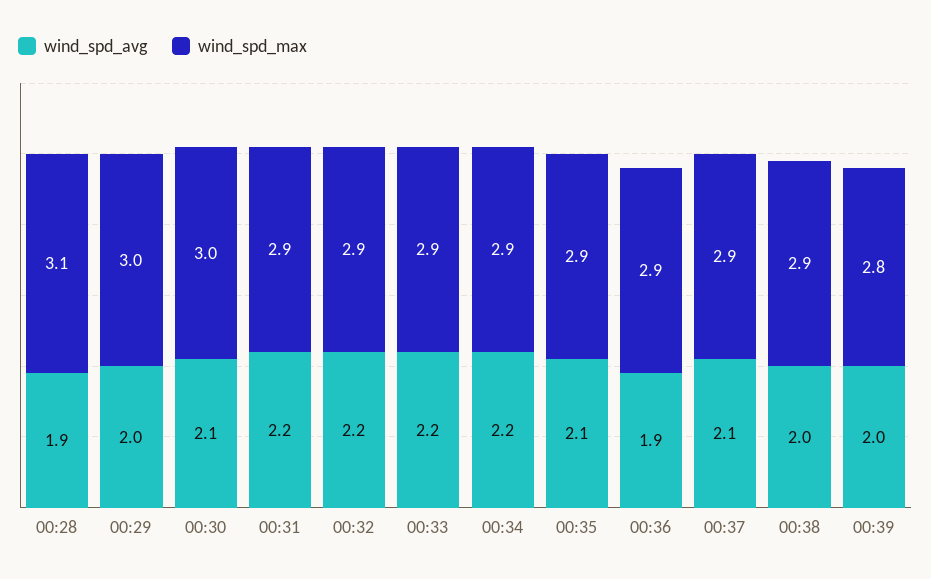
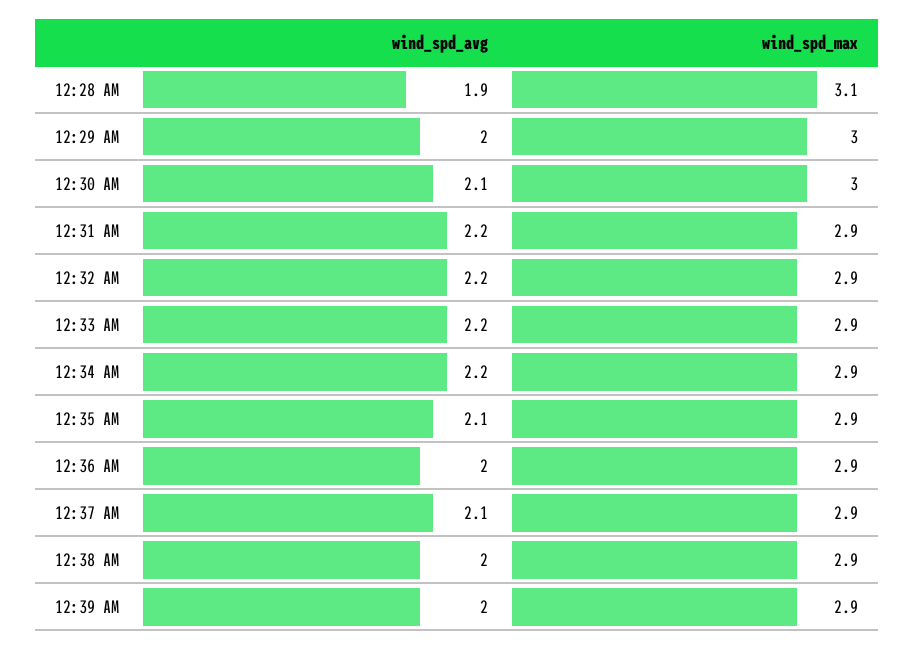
wind_spd_avg, 00:36: 1.9 -> 2
wind_spd_max, 00:39: 2.8 -> 2.9

